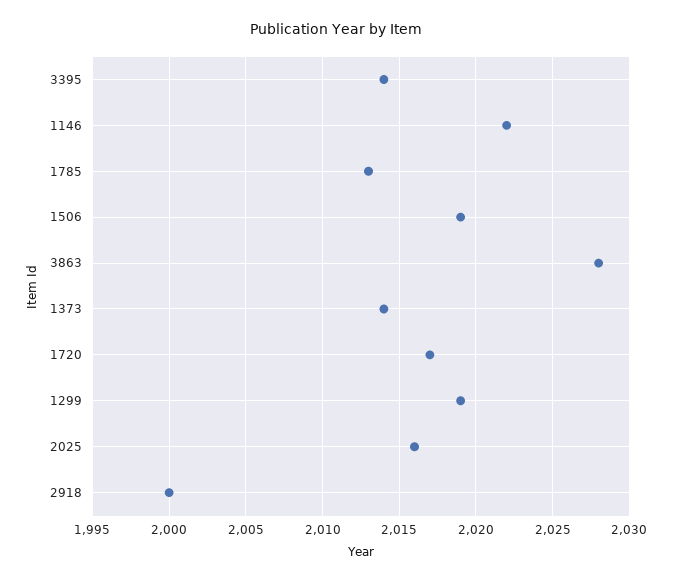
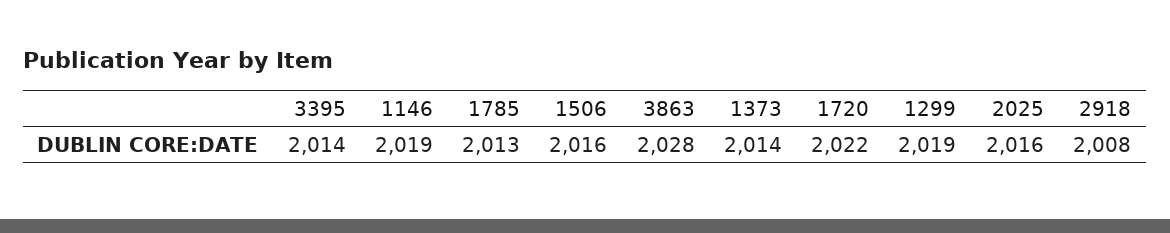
1146: 2022 -> 2019
1506: 2019 -> 2016
1720: 2017 -> 2022
2918: 2000 -> 2008

